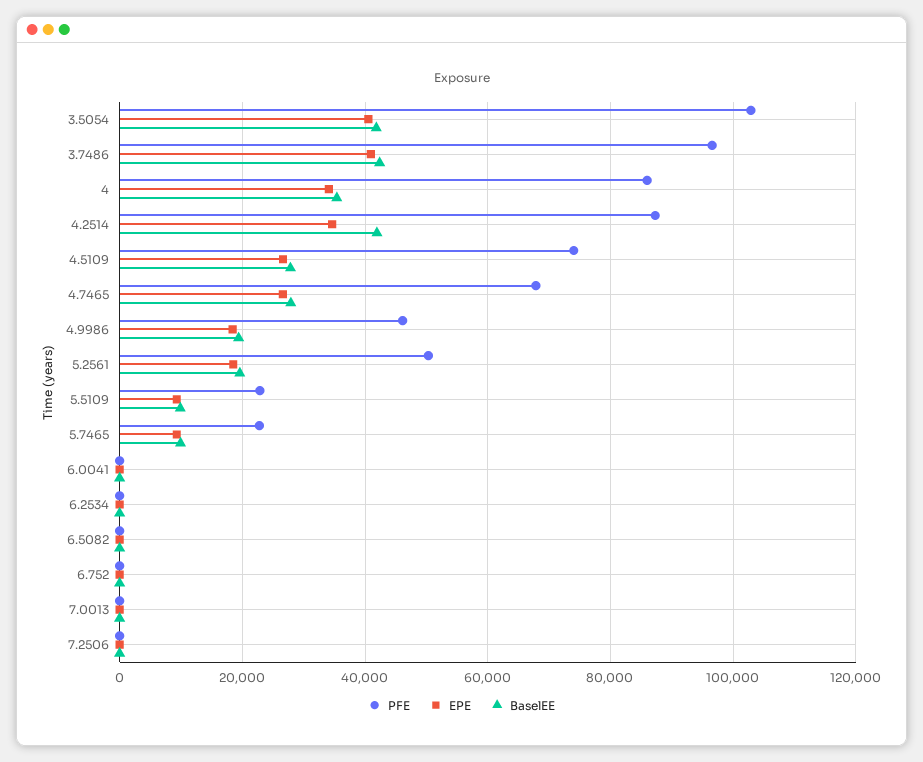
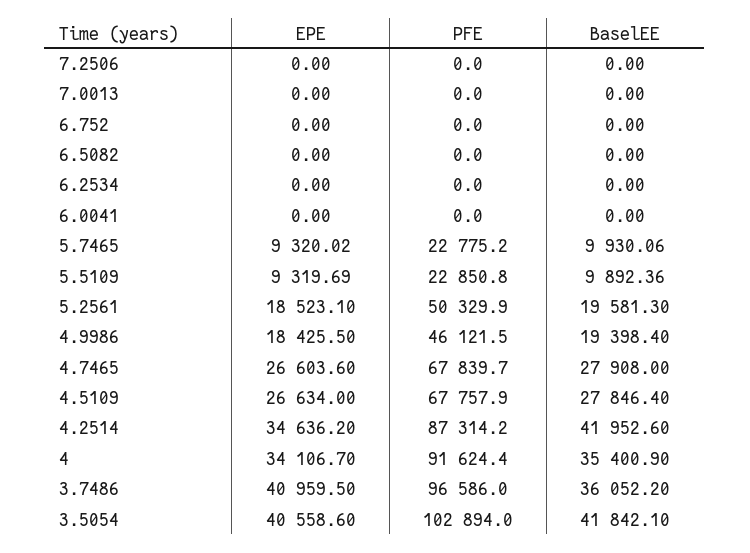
BaselEE, 3.7486: 42000 -> 36052.2
PFE, 4: 86000 -> 91624.4
PFE, 4.5109: 74000 -> 67757.9

